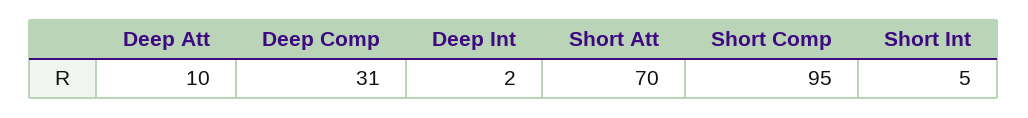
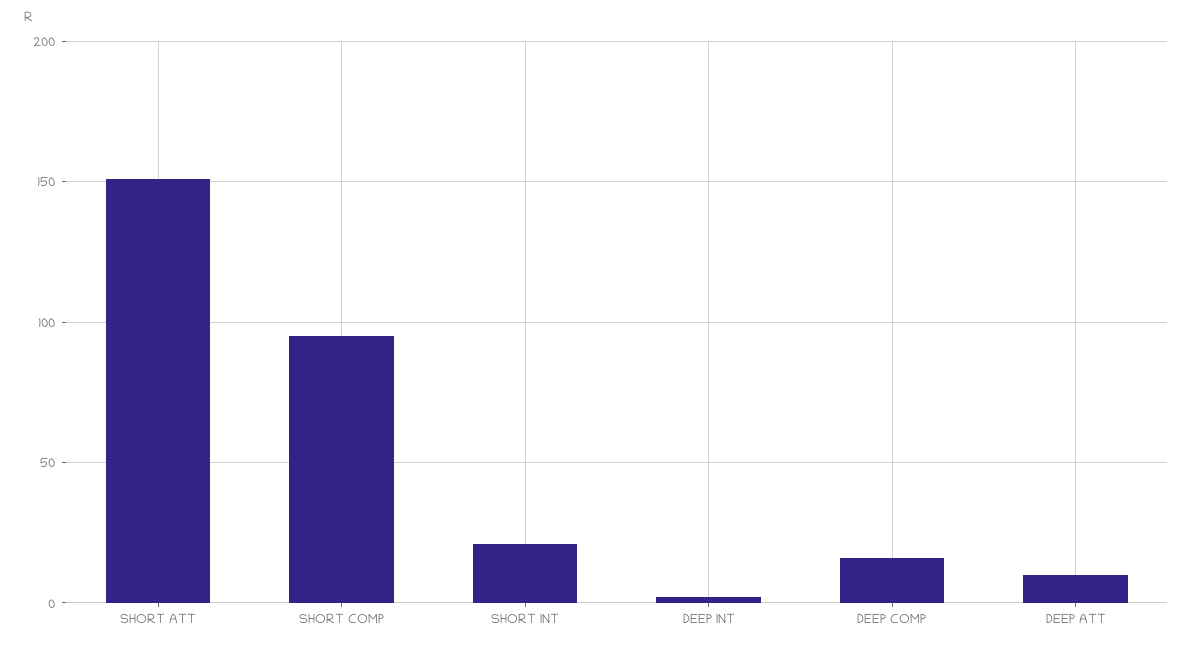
Deep Comp: 31 -> 15
Short Att: 70 -> 150
Short Int: 5 -> 20

